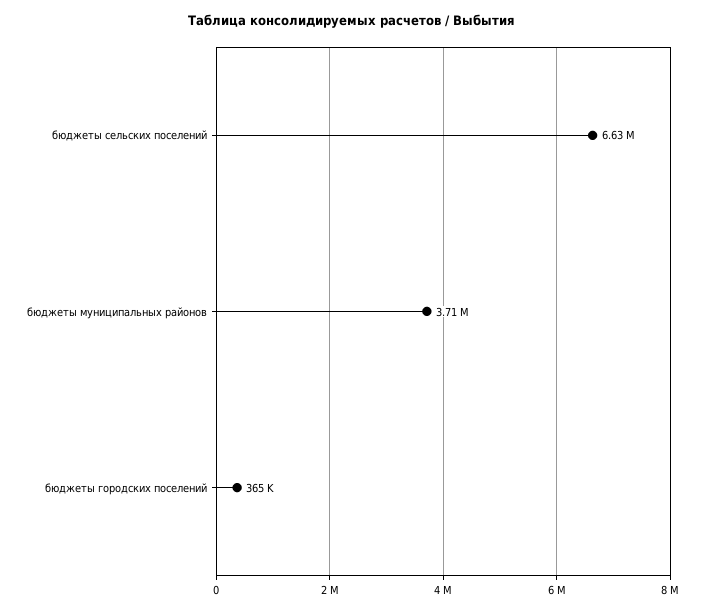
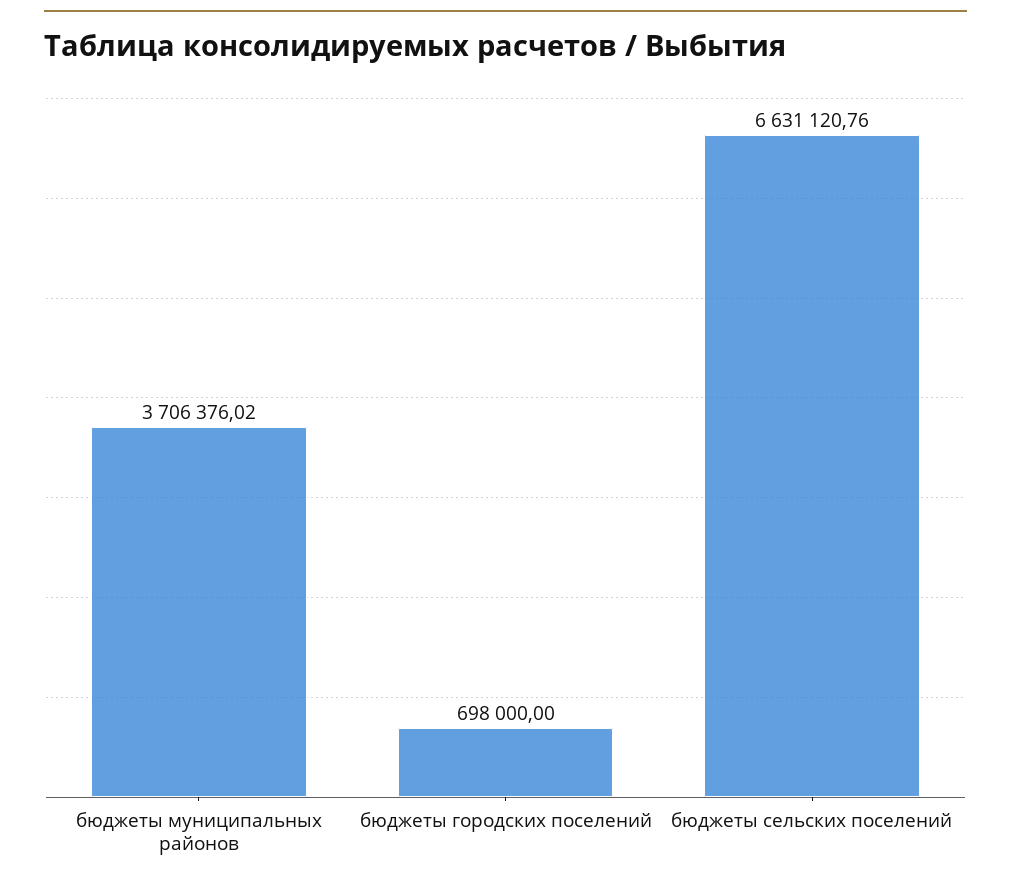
бюджеты городских поселений: 365000 -> 698000

